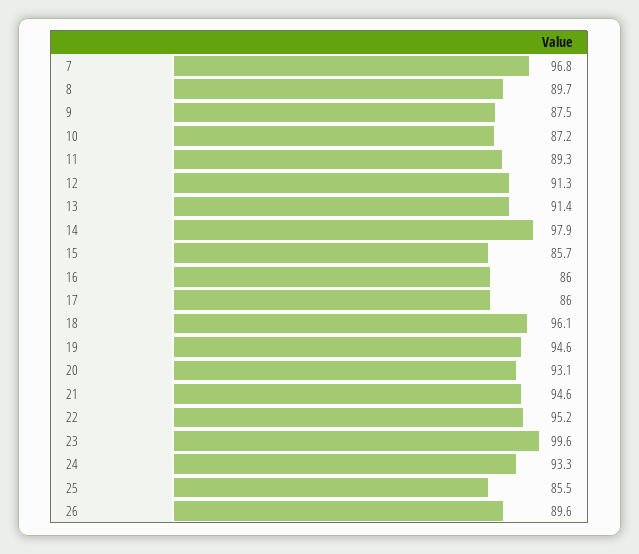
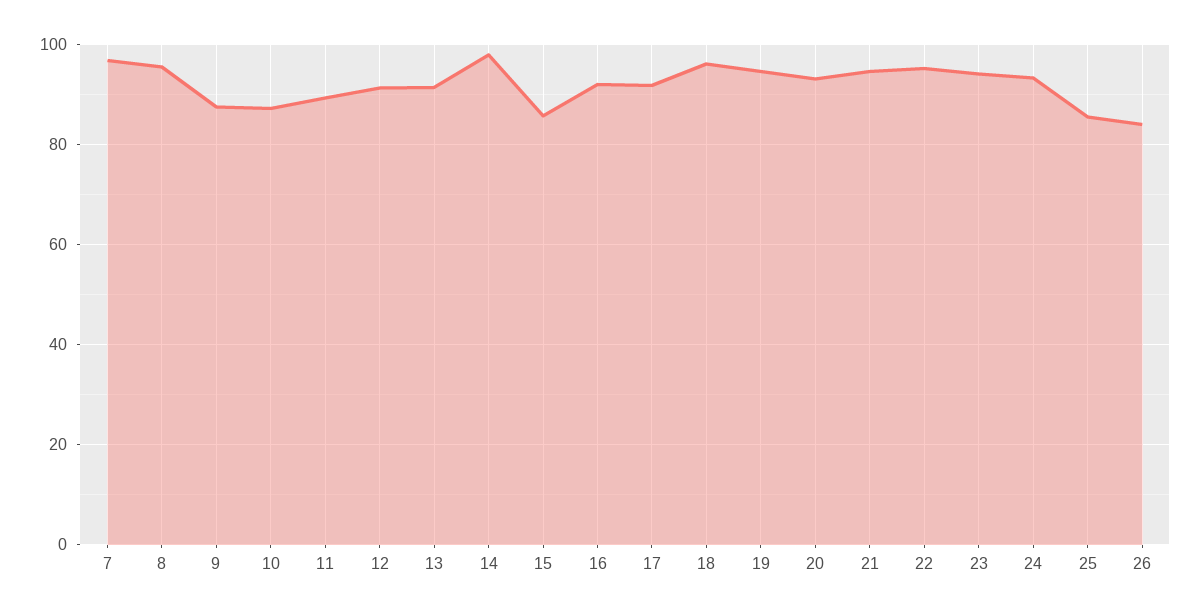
8: 89.7 -> 96
16: 86 -> 92
17: 86 -> 92
23: 99.6 -> 94
26: 89.6 -> 84

